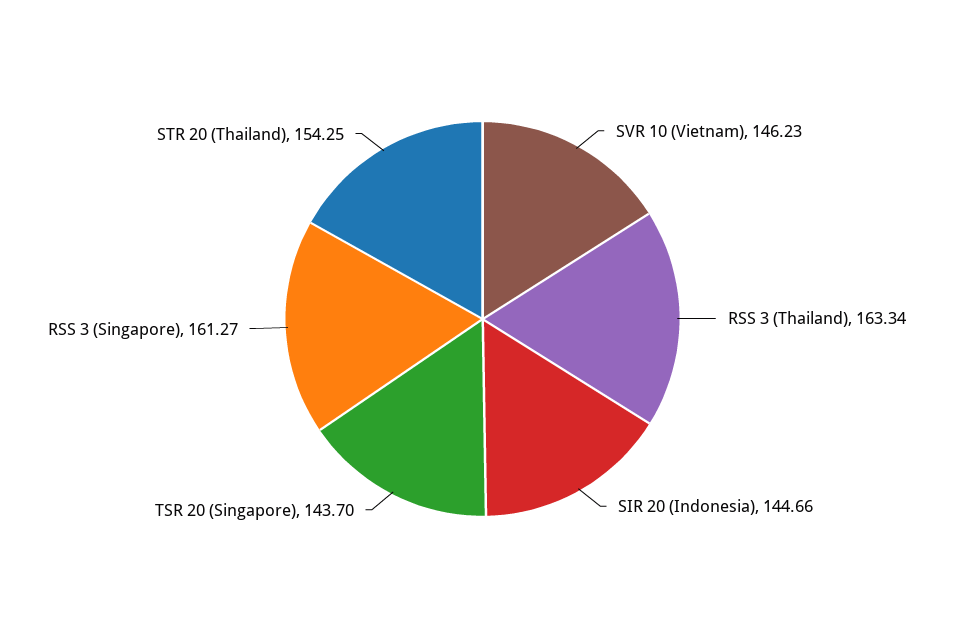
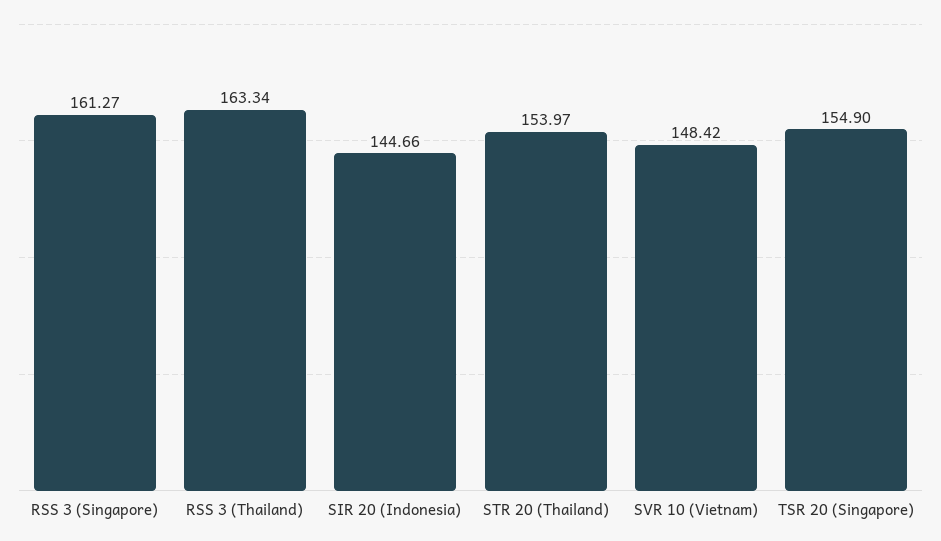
SVR 10 (Vietnam): 146.23 -> 148.42
TSR 20 (Singapore): 143.7 -> 154.9
STR 20 (Thailand): 154.25 -> 153.97

